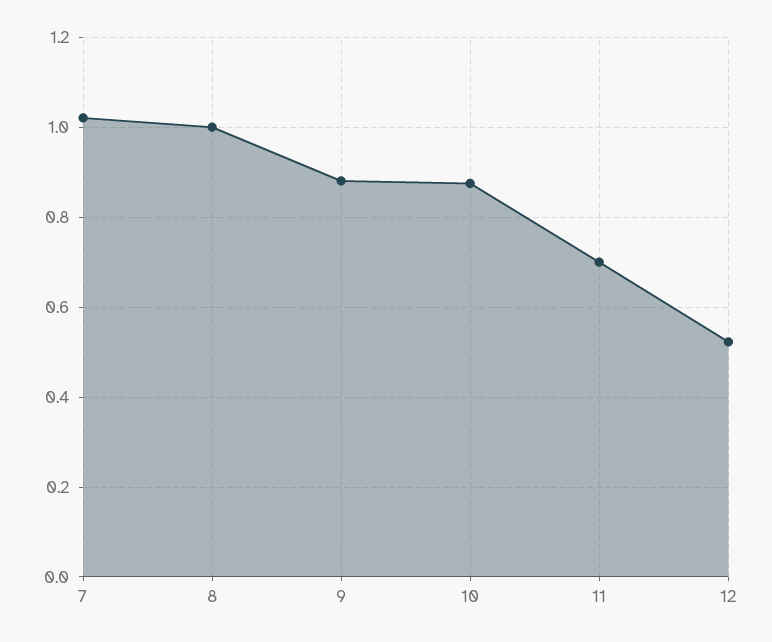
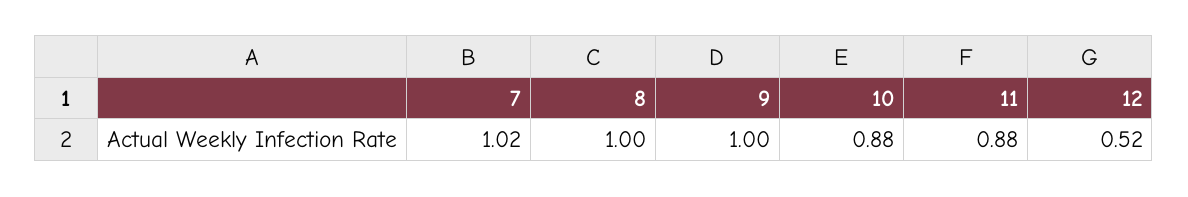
9: 0.88 -> 1
11: 0.7 -> 0.88

